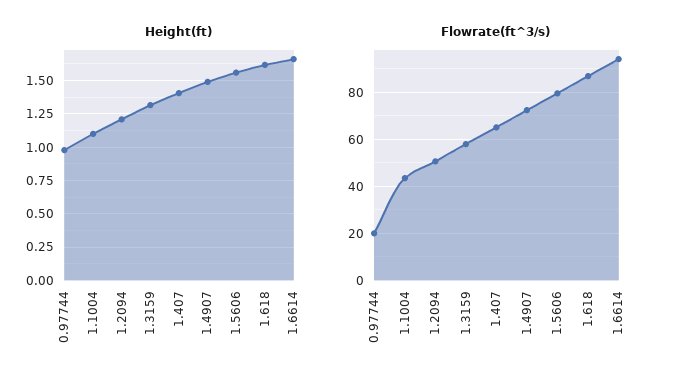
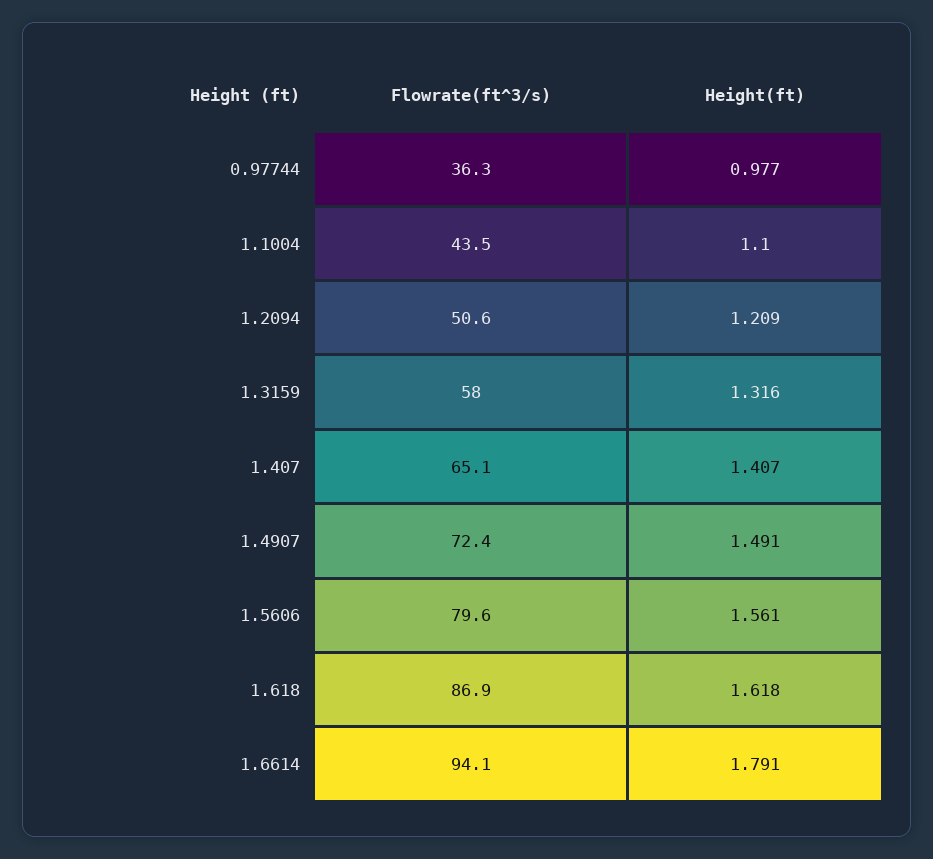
Height(ft), 1.6614: 1.65 -> 1.791
Flowrate(ft^3/s), 0.97744: 20 -> 36.3

